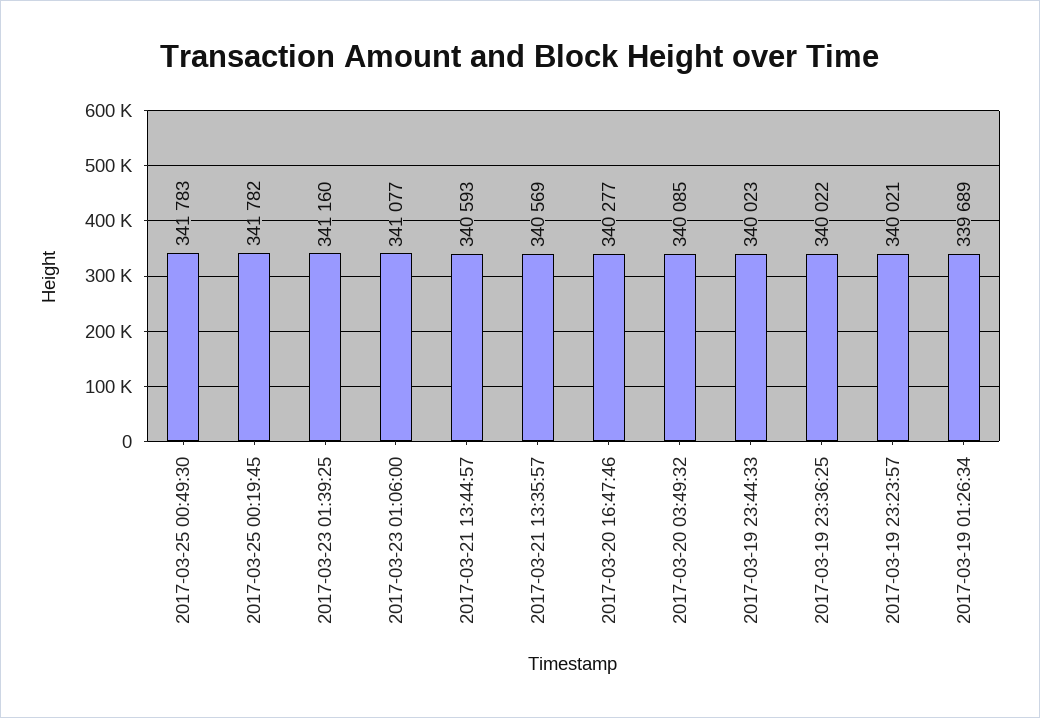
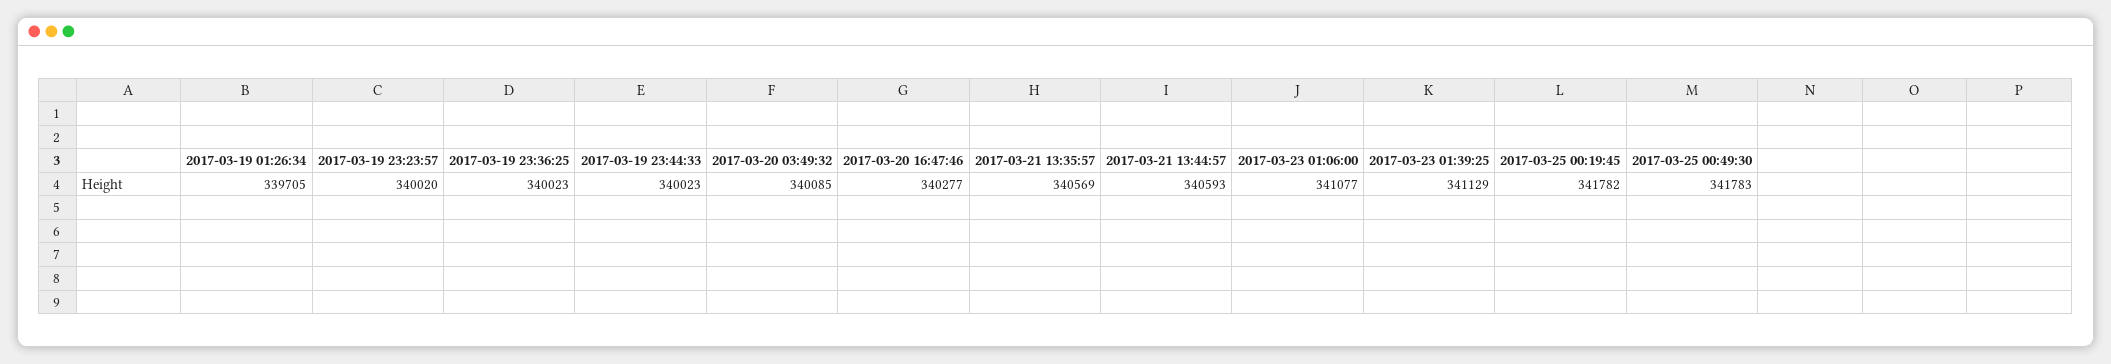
2017-03-23 01:39:25: 341160 -> 341129
2017-03-19 23:36:25: 340022 -> 340023
2017-03-19 23:23:57: 340021 -> 340020
2017-03-19 01:26:34: 339689 -> 339705

